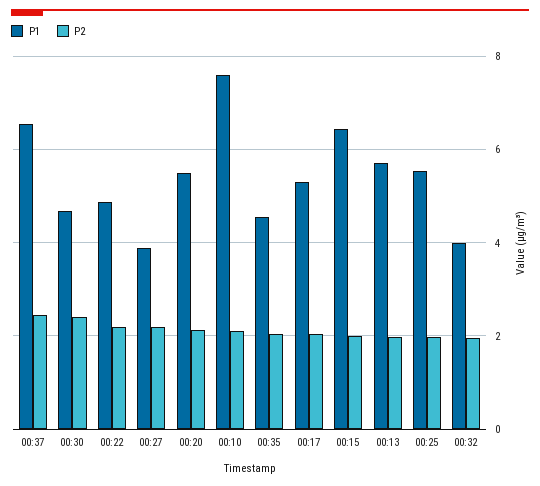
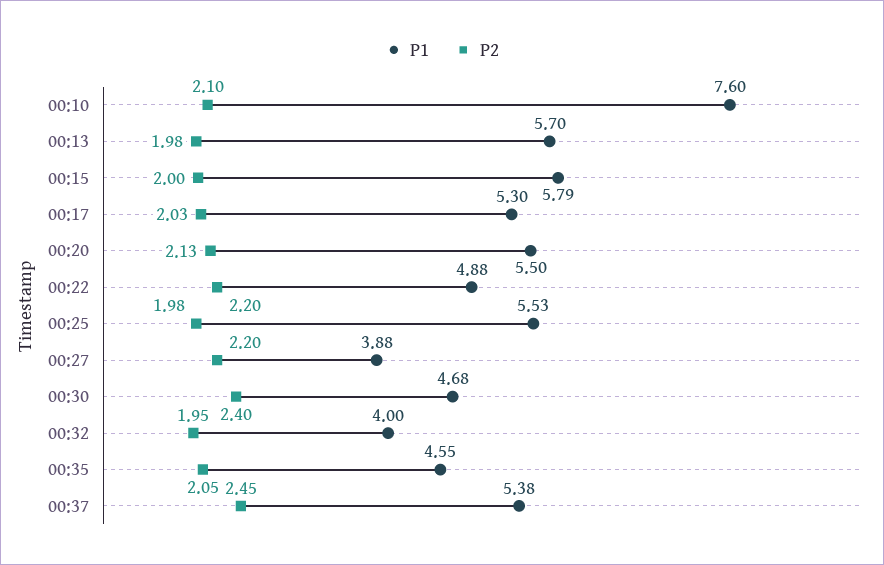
P1, 00:37: 6.6 -> 5.38
P1, 00:15: 6.4 -> 5.79

